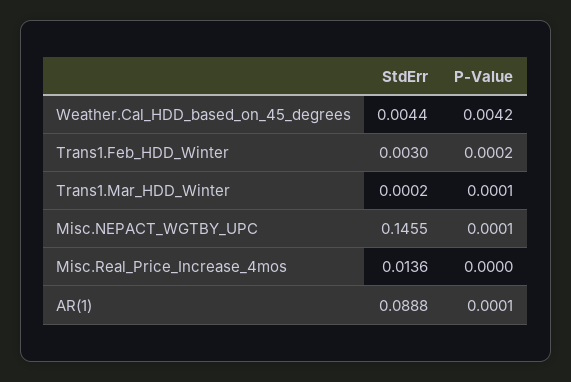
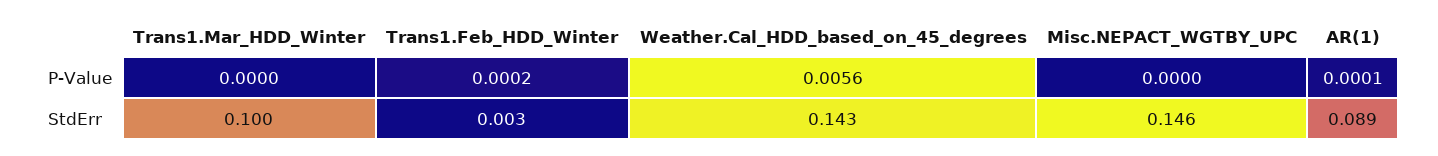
StdErr, Weather.Cal_HDD_based_on_45_degrees: 0.0044 -> 0.143
P-Value, Weather.Cal_HDD_based_on_45_degrees: 0.0042 -> 0.0056
StdErr, Trans1.Mar_HDD_Winter: 0.0002 -> 0.1
P-Value, Trans1.Mar_HDD_Winter: 0.0001 -> 0
P-Value, Misc.NEPACT_WGTBY_UPC: 0.0001 -> 0
StdErr, Misc.Real_Price_Increase_4mos: 0.0136 -> none
P-Value, Misc.Real_Price_Increase_4mos: 0 -> none

